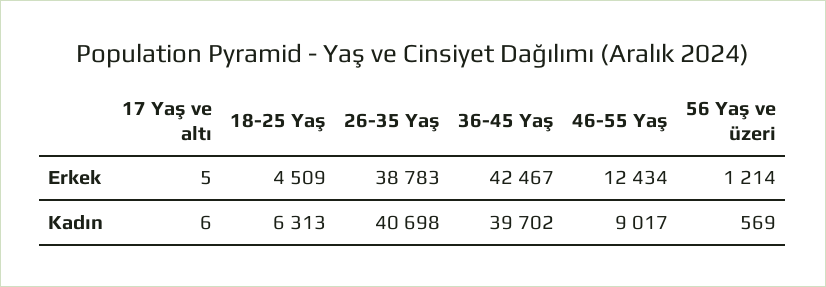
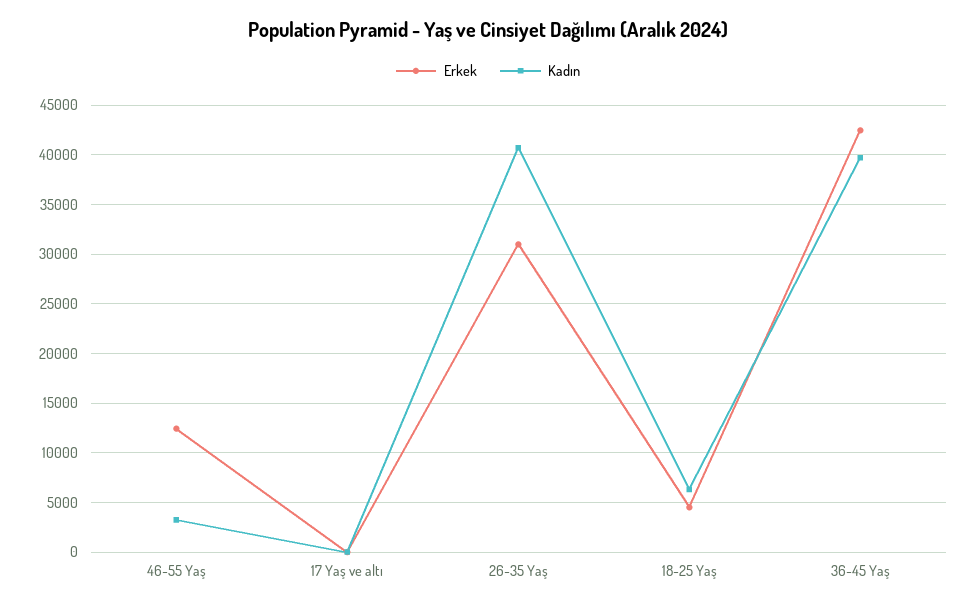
Erkek, 26-35 Yaş: 38783 -> 31000
Erkek, 56 Yaş ve üzeri: 1214 -> none
Kadın, 46-55 Yaş: 9017 -> 3000
Kadın, 56 Yaş ve üzeri: 569 -> none

